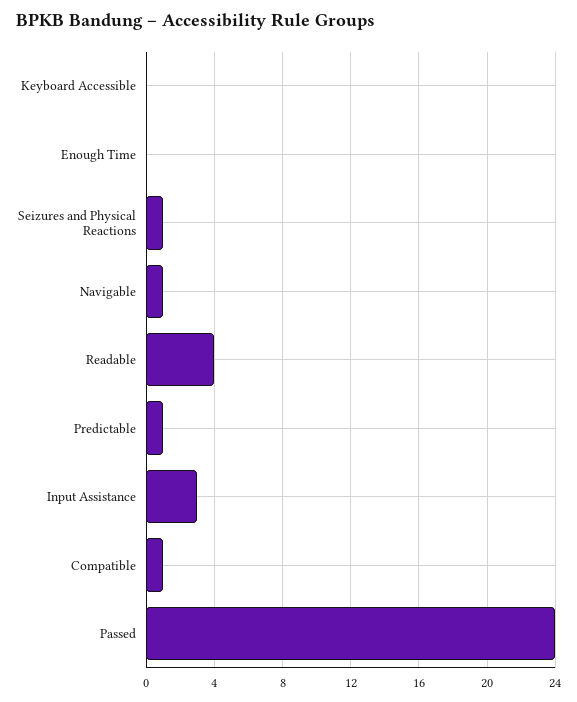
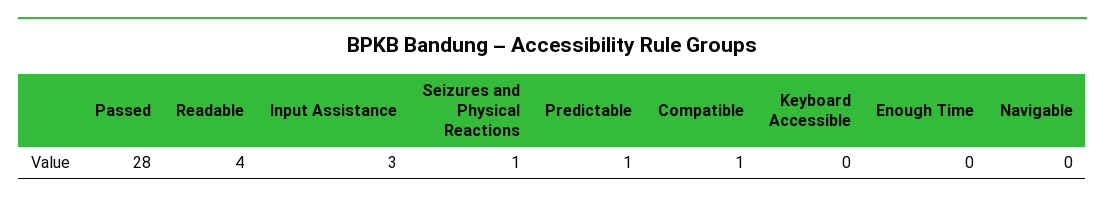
Navigable: 1 -> 0
Passed: 24 -> 28

